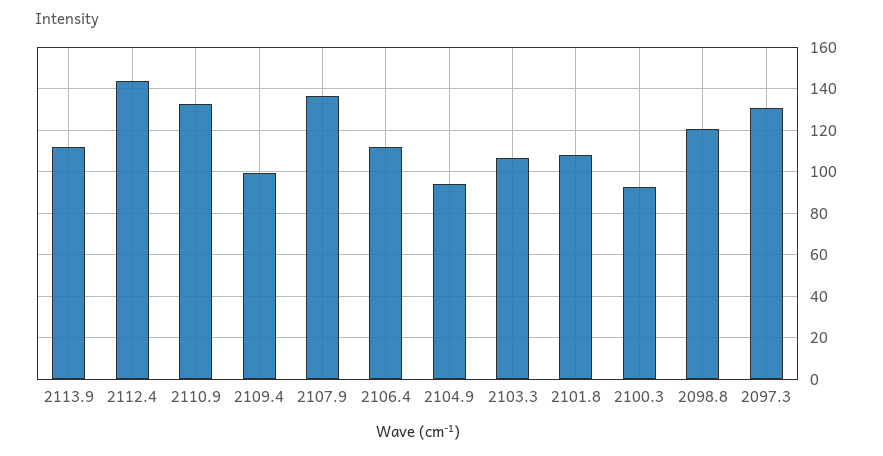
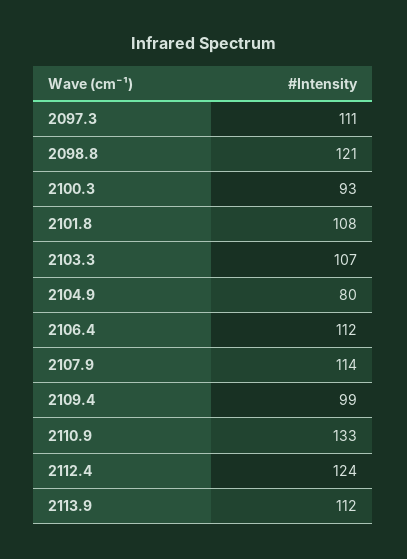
2112.4: 145 -> 124
2107.9: 135 -> 114
2104.9: 95 -> 80
2097.3: 130 -> 111

